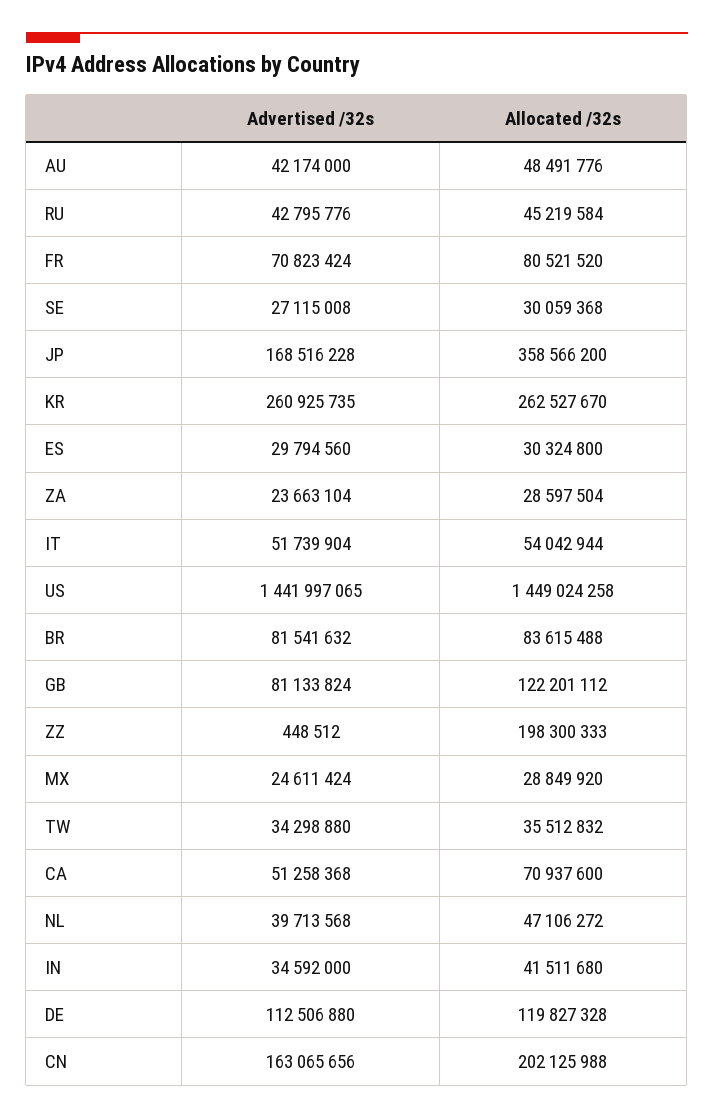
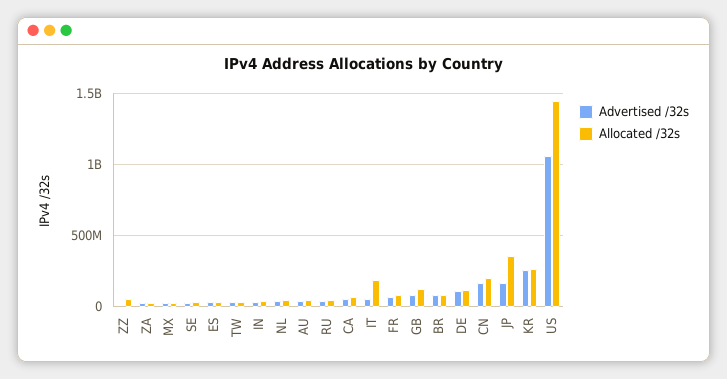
Allocated /32s, IT: 54042944 -> 200000000
Advertised /32s, US: 1441997065 -> 1050000000
Allocated /32s, ZZ: 198300333 -> 50000000

